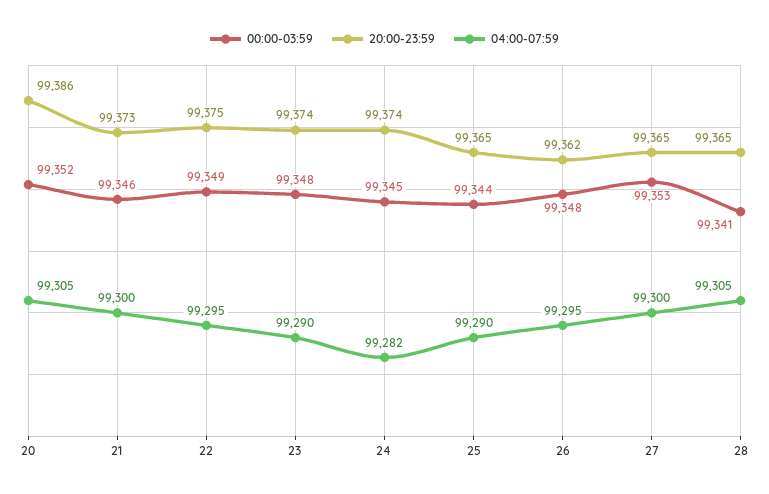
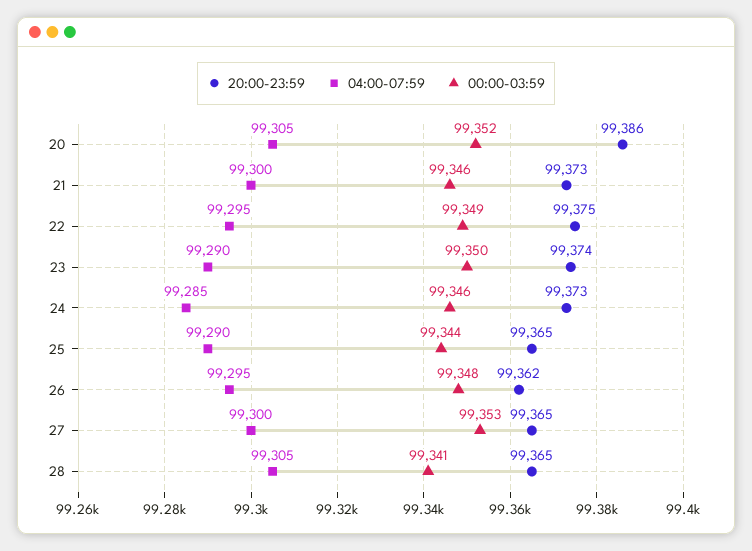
00:00-03:59, 23: 99348 -> 99350
00:00-03:59, 24: 99345 -> 99346
20:00-23:59, 24: 99374 -> 99373
04:00-07:59, 24: 99282 -> 99285

